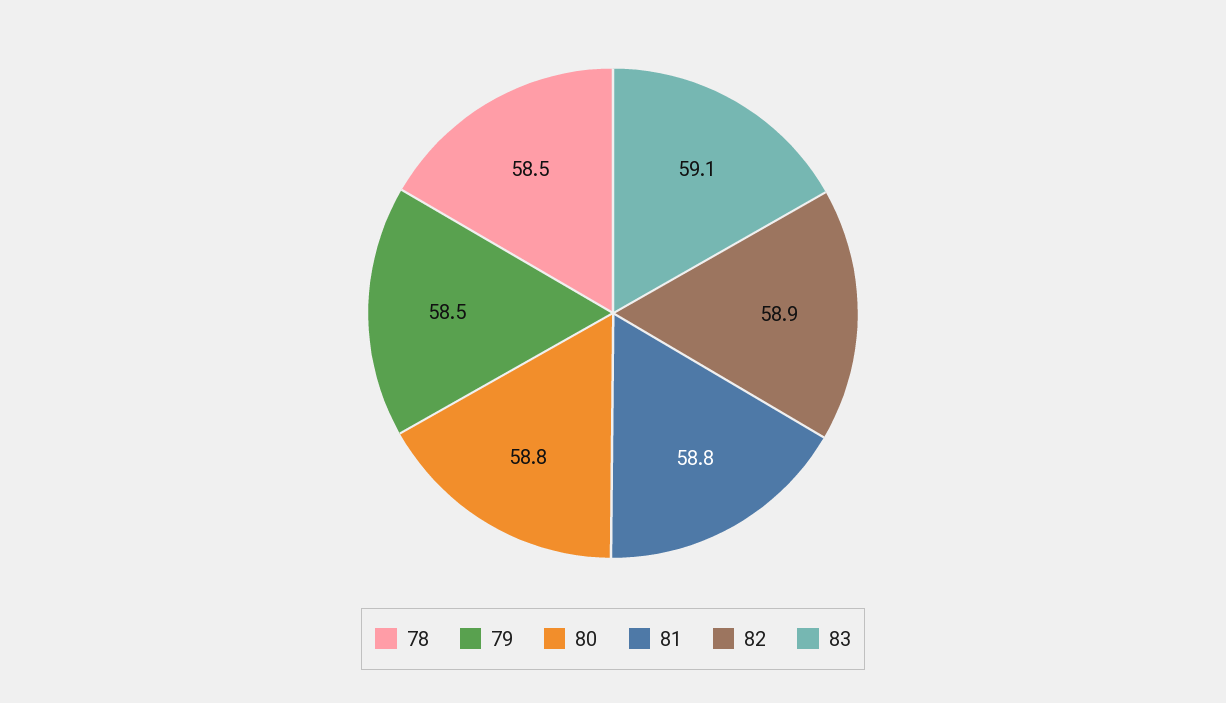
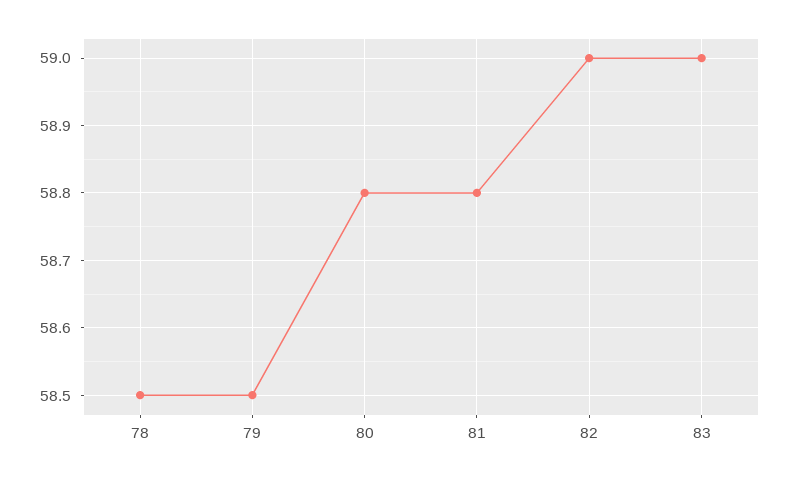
82: 58.9 -> 59
83: 59.1 -> 59

